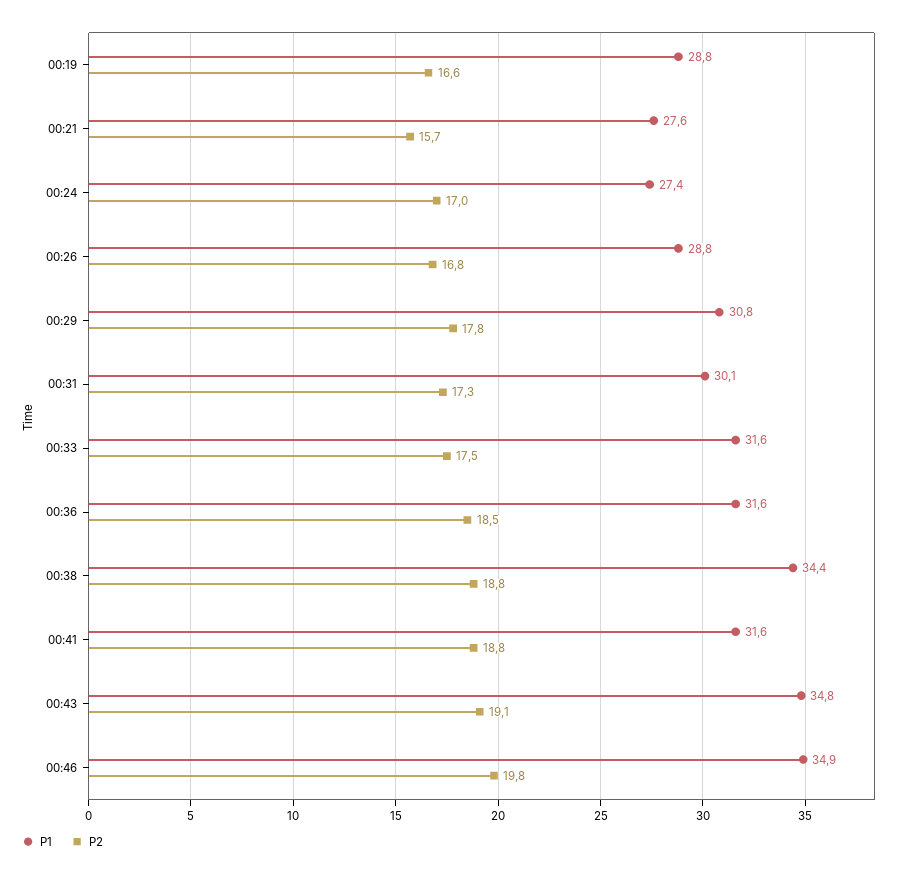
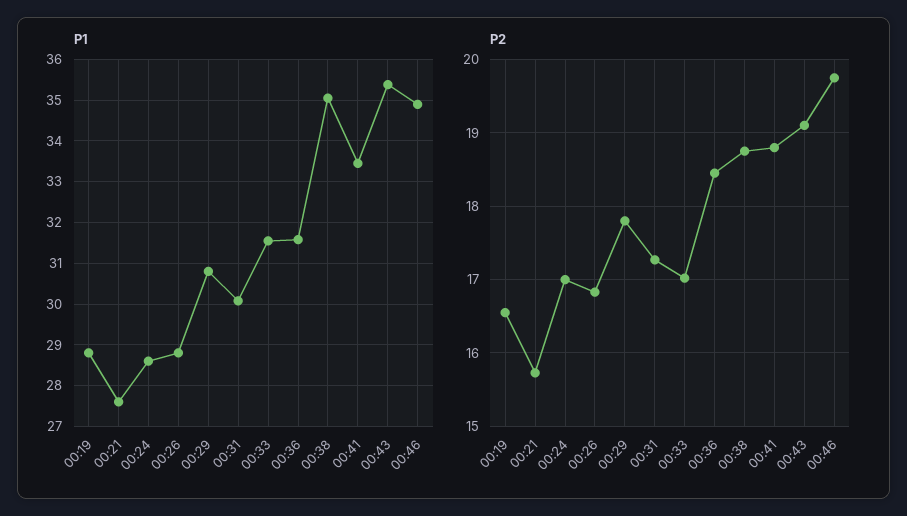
P1, 00:24: 27.4 -> 28.6
P2, 00:33: 17.5 -> 17
P1, 00:38: 34.4 -> 35
P1, 00:41: 31.6 -> 33.4
P1, 00:43: 34.8 -> 35.4

